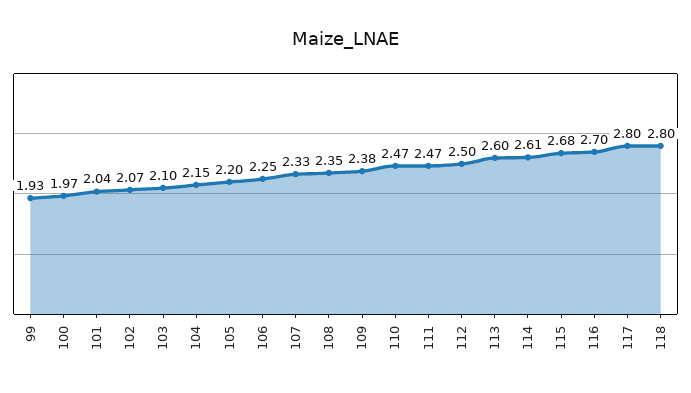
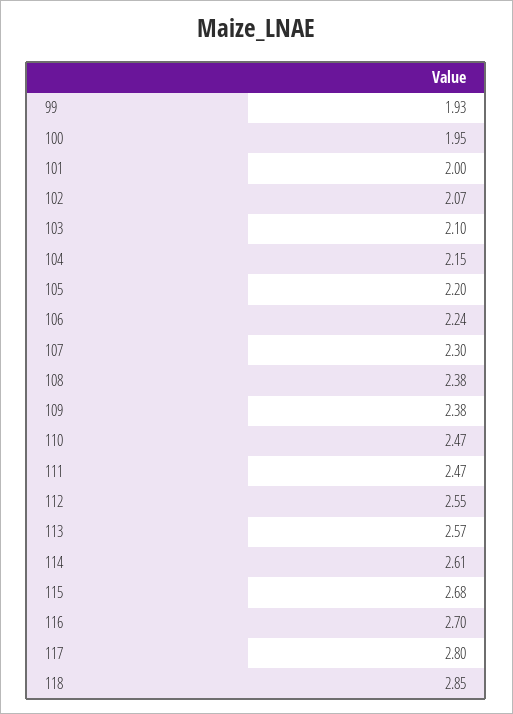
100: 1.97 -> 1.95
101: 2.04 -> 2
106: 2.25 -> 2.24
107: 2.33 -> 2.3
108: 2.35 -> 2.38
112: 2.5 -> 2.55
113: 2.6 -> 2.57
118: 2.8 -> 2.85

